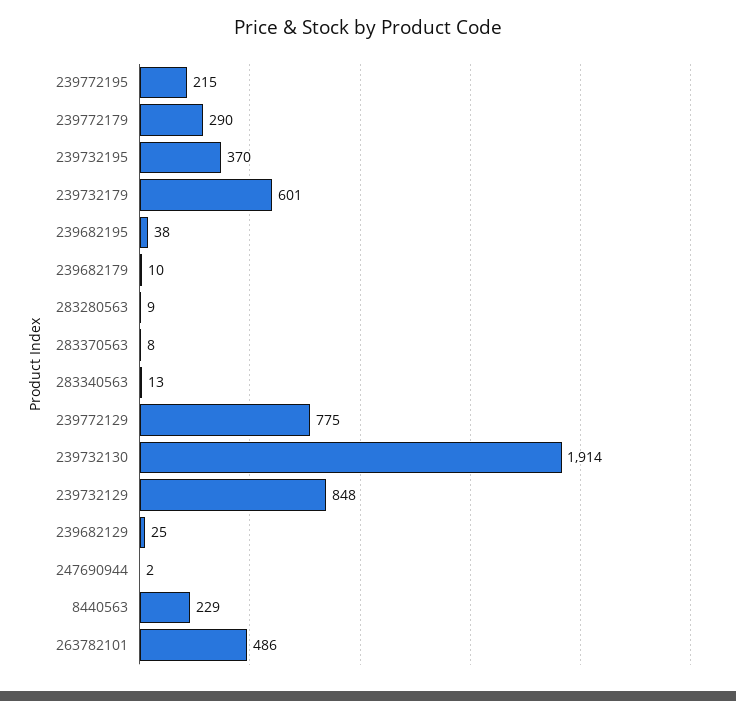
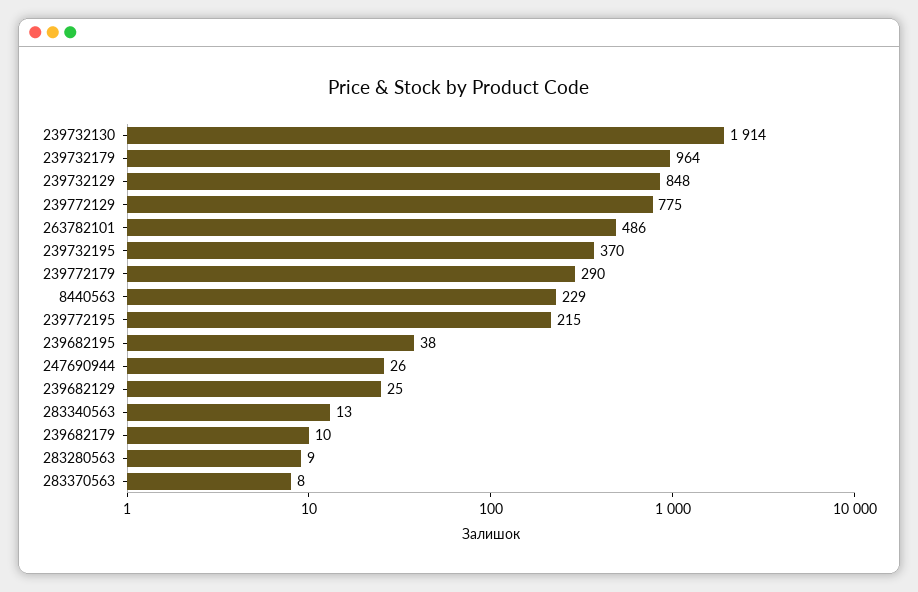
239732179: 601 -> 964
247690944: 2 -> 26

